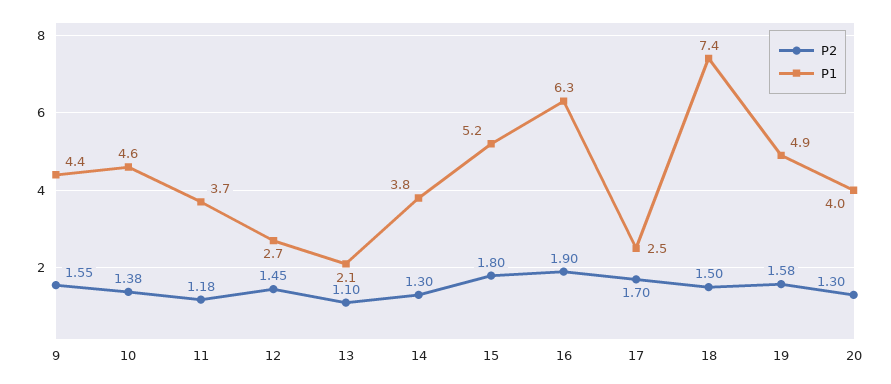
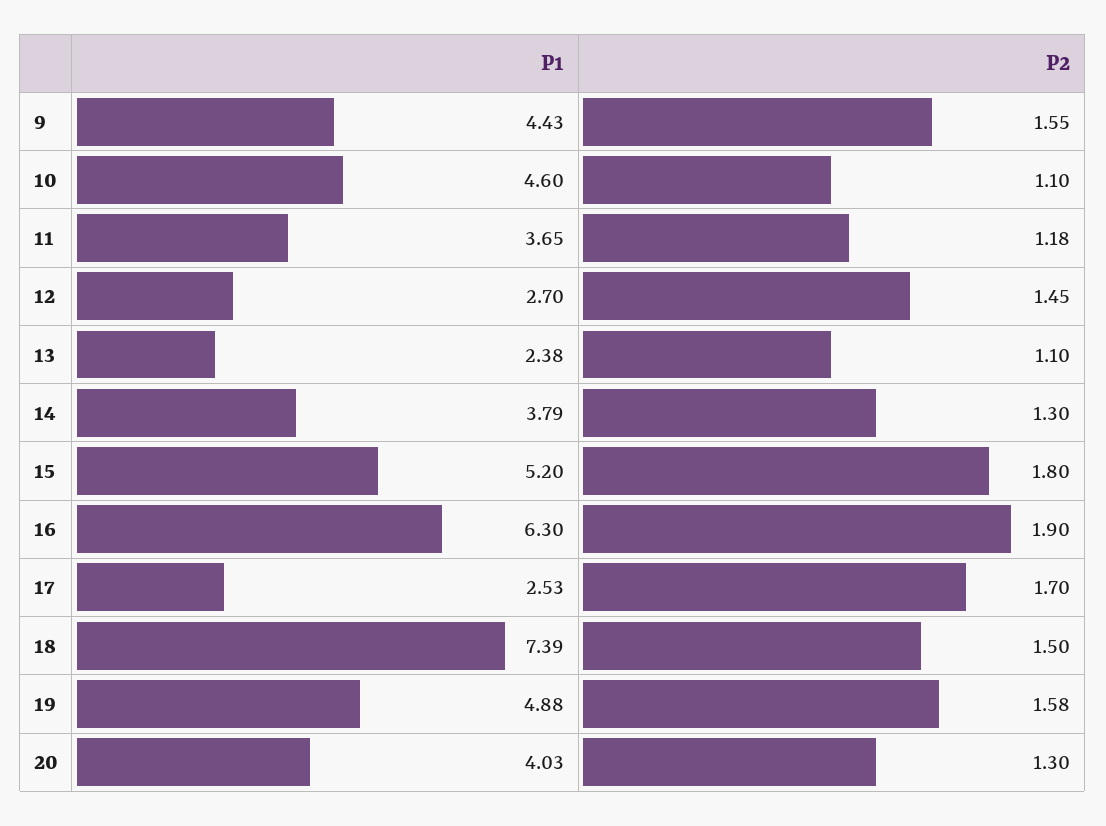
P2, 10: 1.38 -> 1.1
P1, 13: 2.1 -> 2.38

